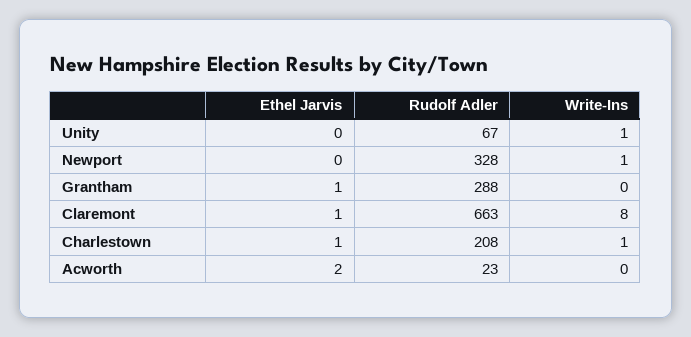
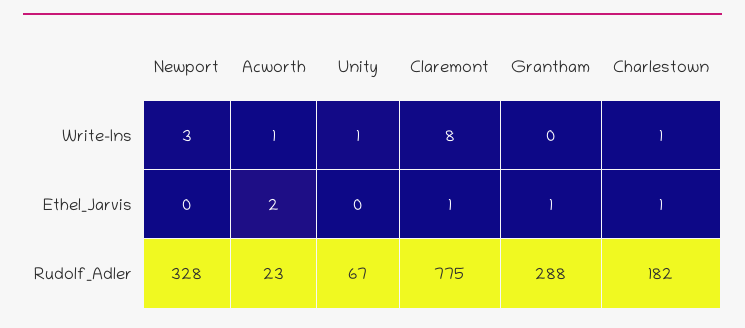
Write-Ins, Newport: 1 -> 3
Rudolf Adler, Claremont: 663 -> 775
Rudolf Adler, Charlestown: 208 -> 182
Write-Ins, Acworth: 0 -> 1

